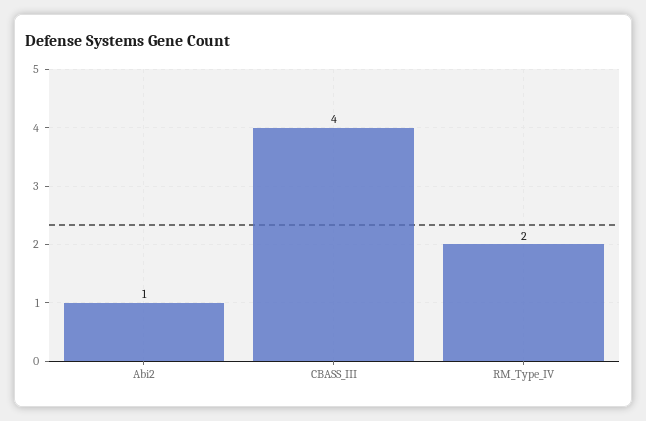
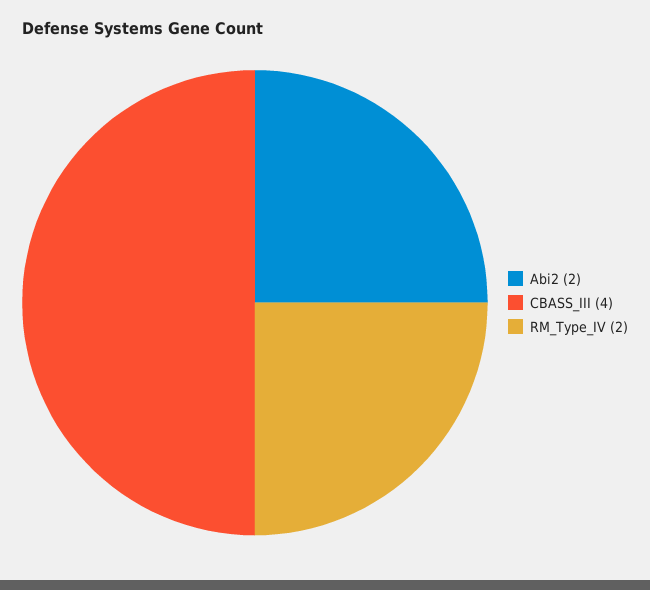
Abi2: 1 -> 2

